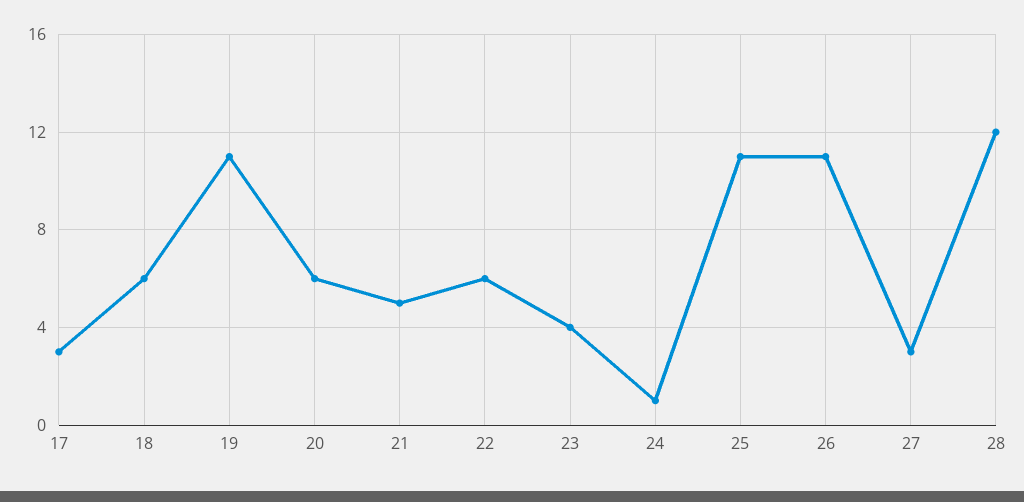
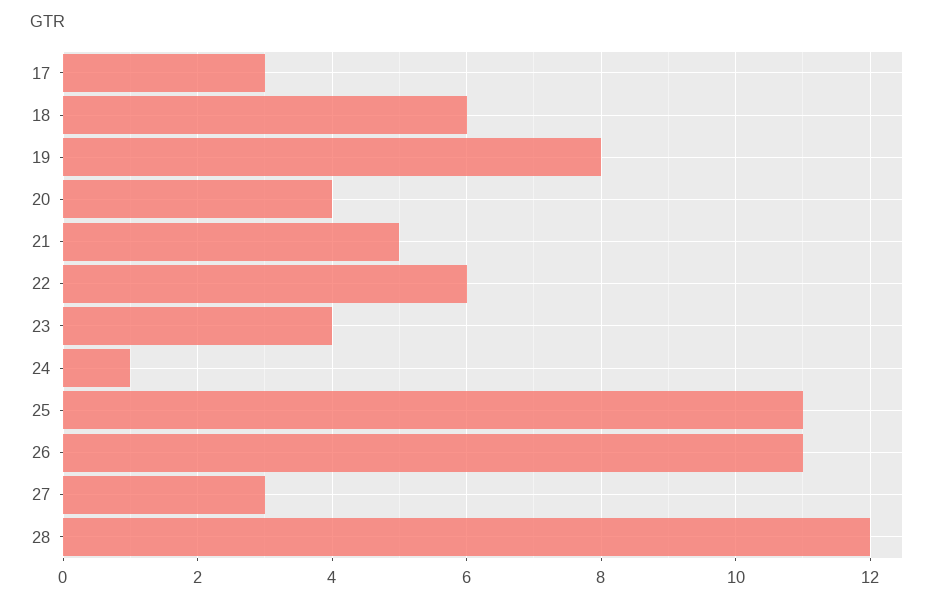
19: 11 -> 8
20: 6 -> 4

